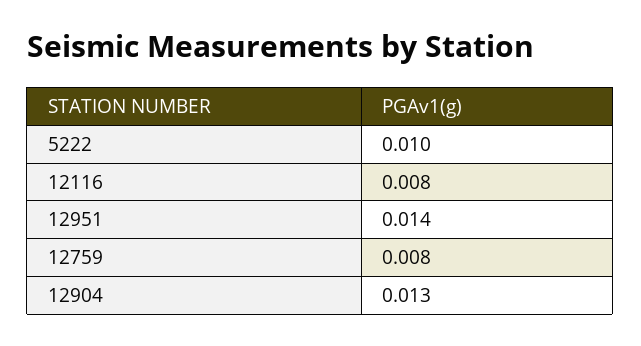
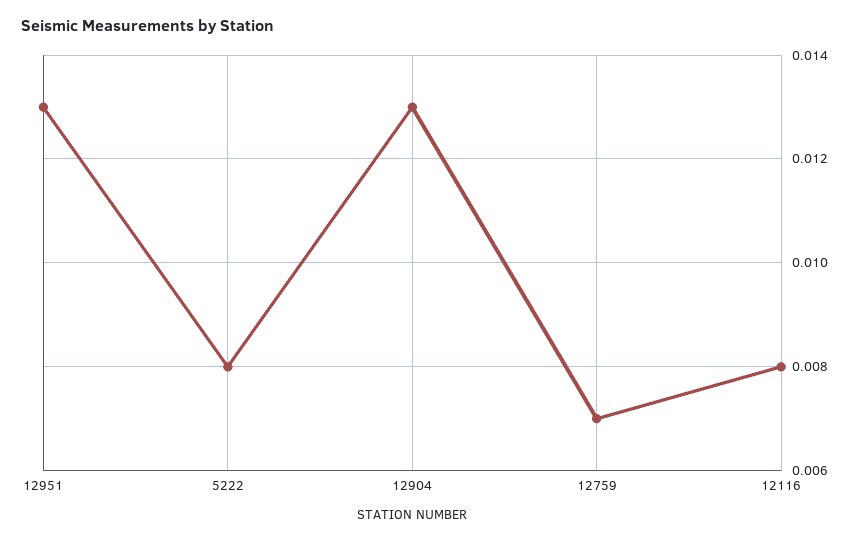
5222: 0.01 -> 0.008
12951: 0.014 -> 0.013
12759: 0.008 -> 0.007

